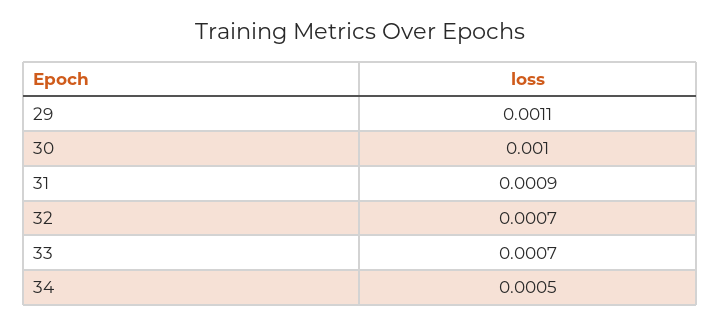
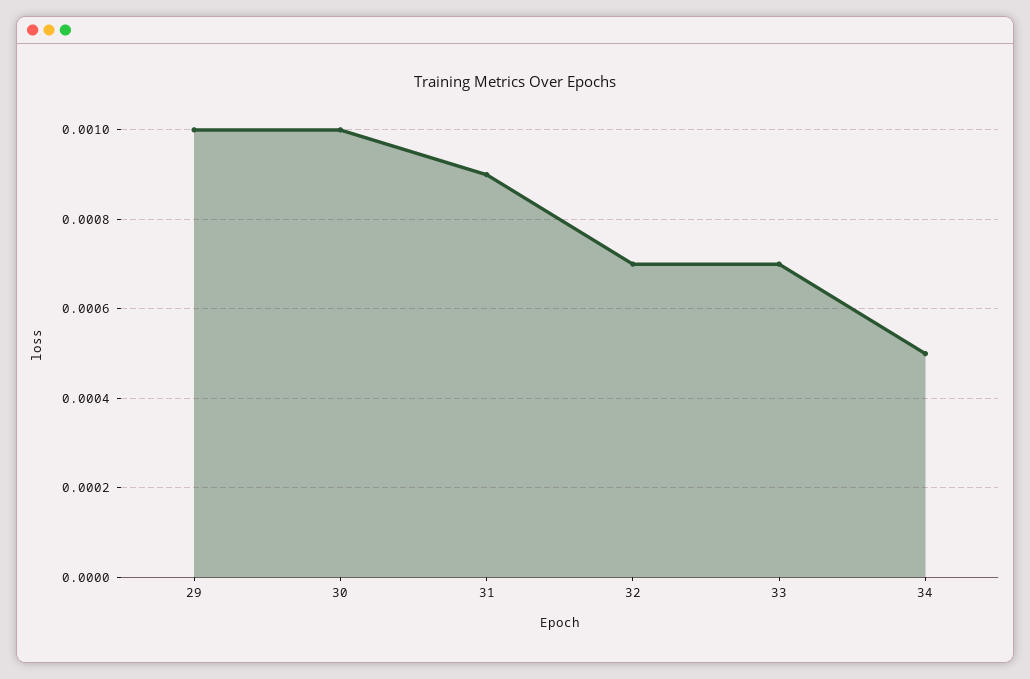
29: 0.0011 -> 0.001

